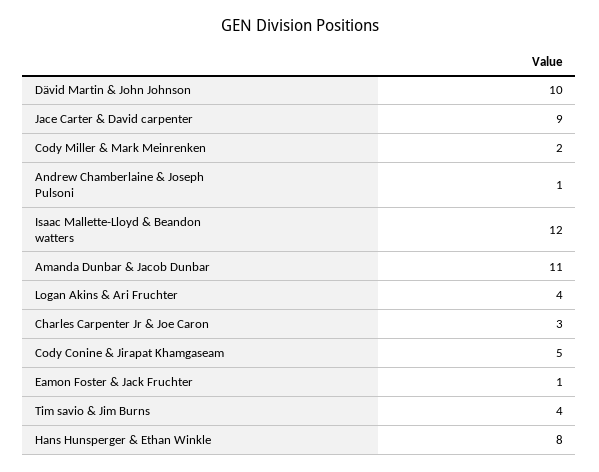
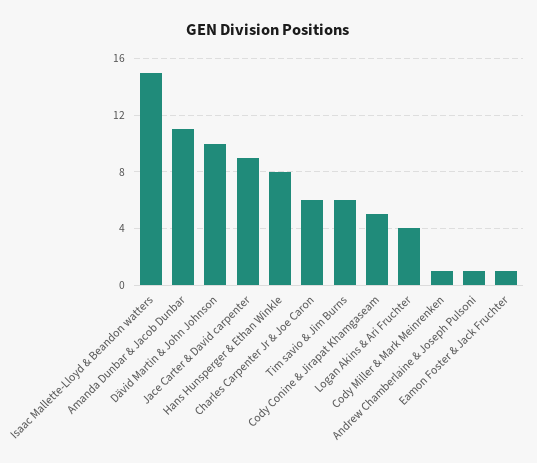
Cody Miller & Mark Meinrenken: 2 -> 1
Isaac Mallette-Lloyd & Beandon watters: 12 -> 15
Charles Carpenter Jr & Joe Caron: 3 -> 6
Tim savio & Jim Burns: 4 -> 6

